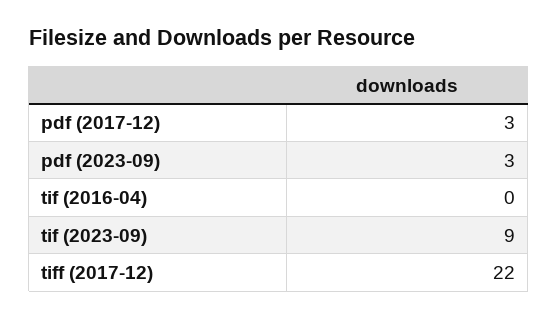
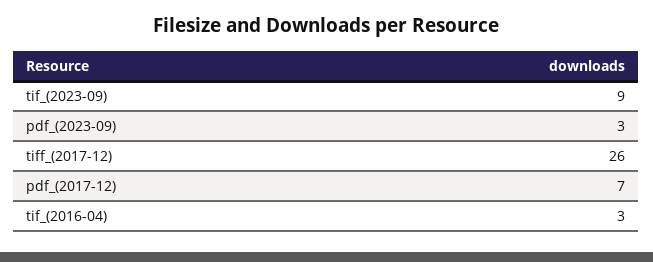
pdf (2017-12): 3 -> 7
tif (2016-04): 0 -> 3
tiff (2017-12): 22 -> 26

